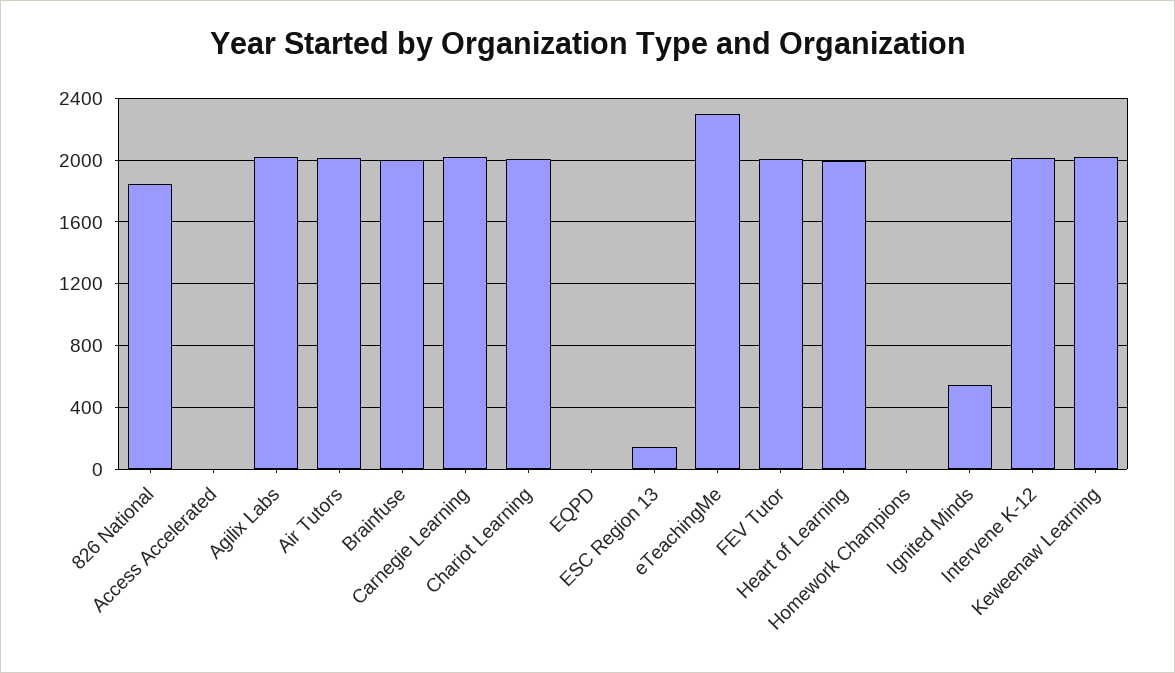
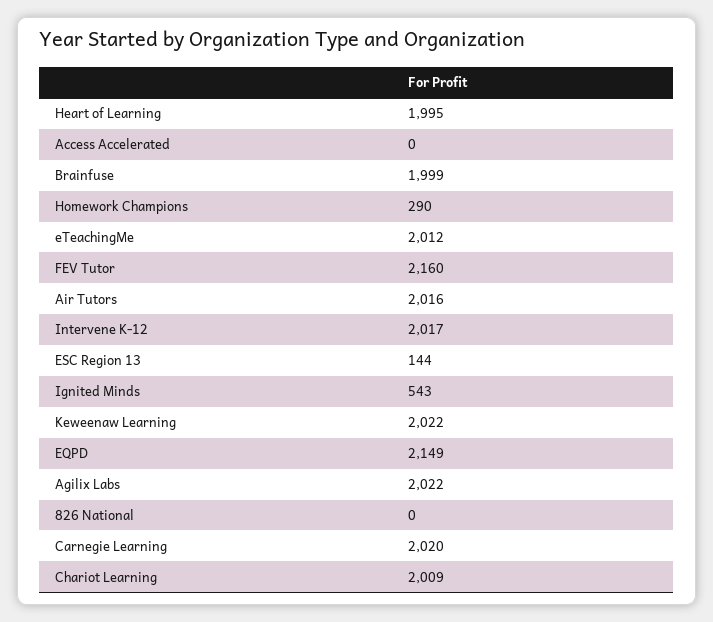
826 National: 1850 -> 0
EQPD: 0 -> 2149
eTeachingMe: 2300 -> 2012
FEV Tutor: 2000 -> 2160
Homework Champions: 0 -> 290

